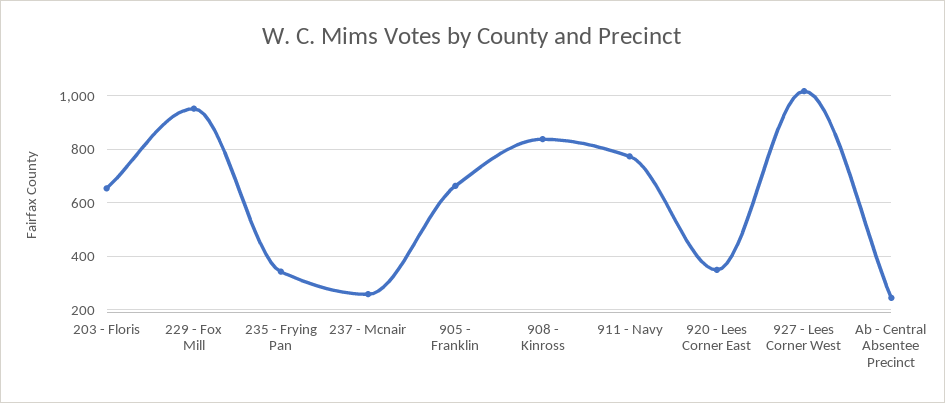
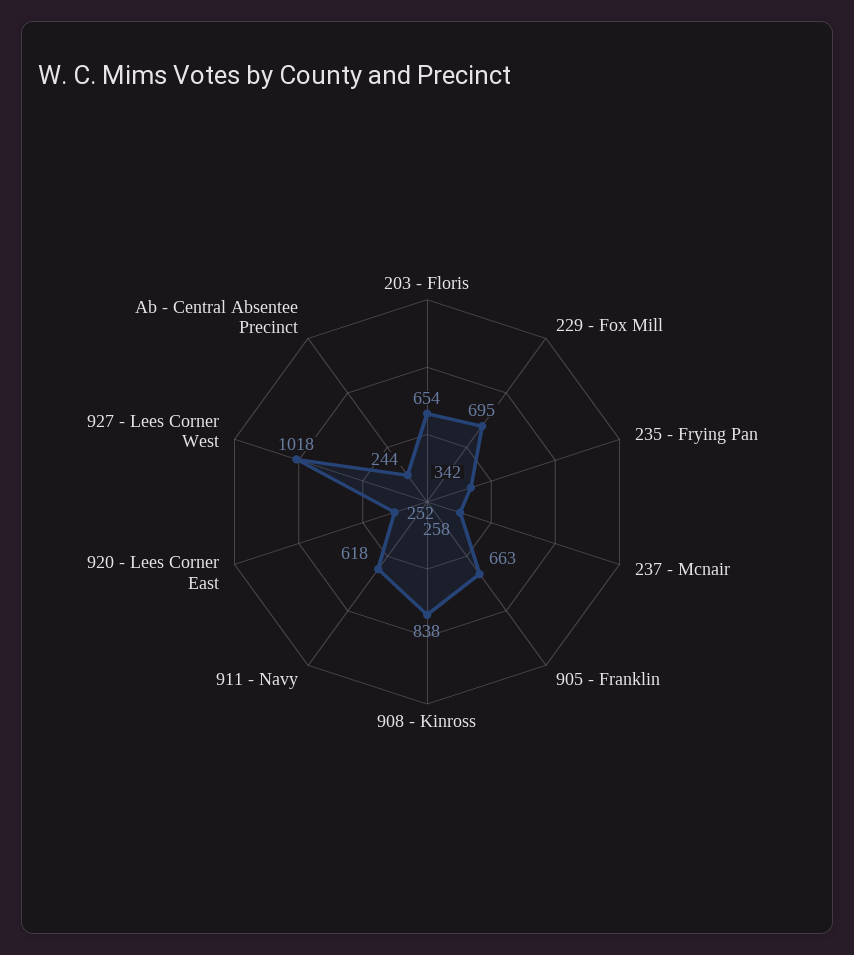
229 - Fox Mill: 950 -> 695
911 - Navy: 775 -> 618
920 - Lees Corner East: 350 -> 252

